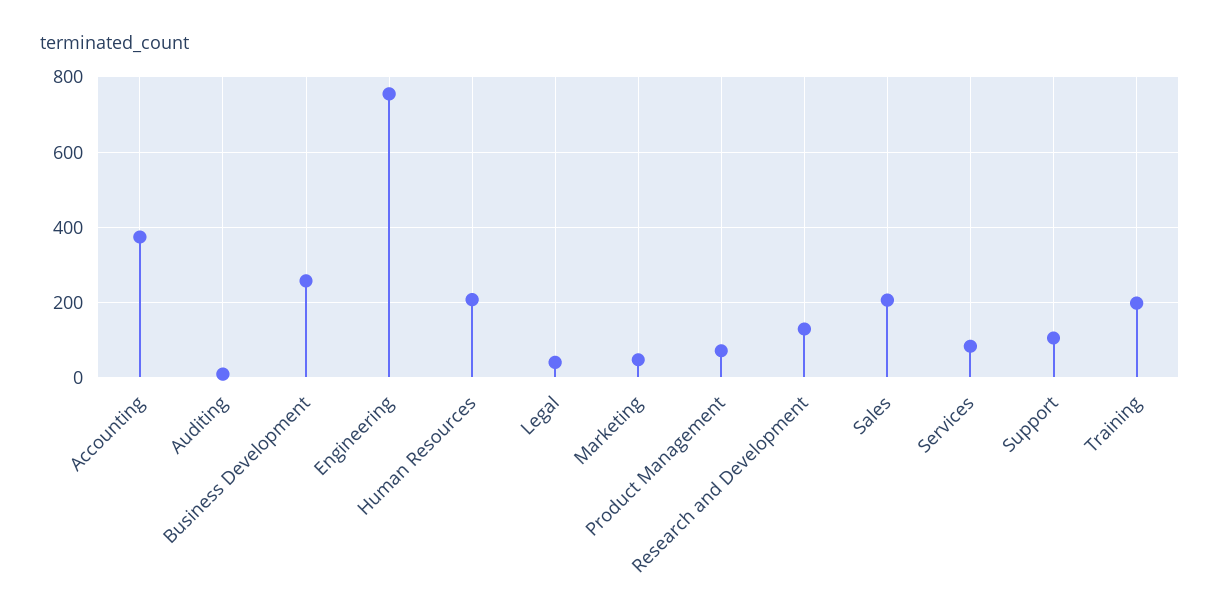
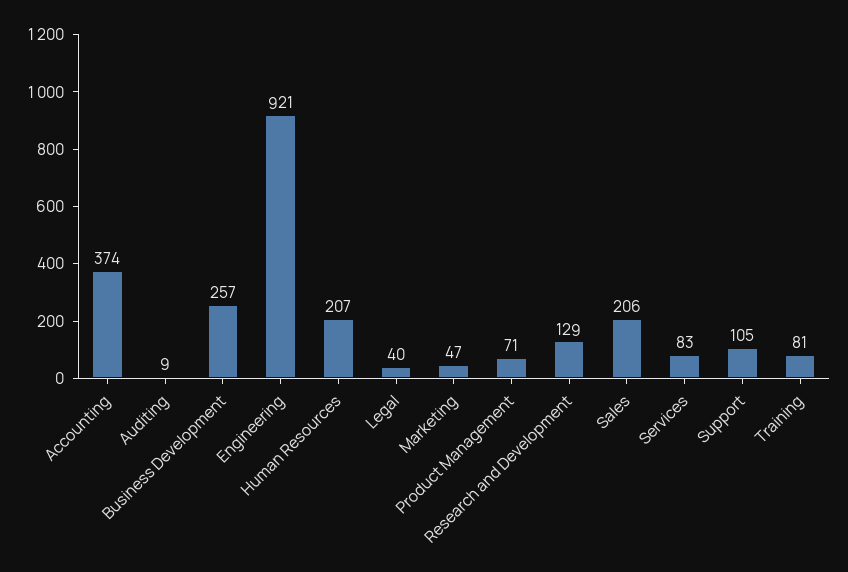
Engineering: 760 -> 921
Training: 200 -> 81

